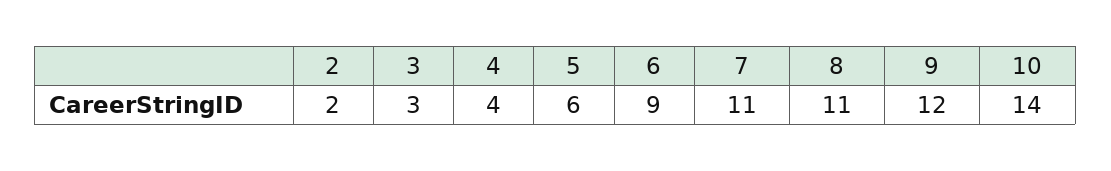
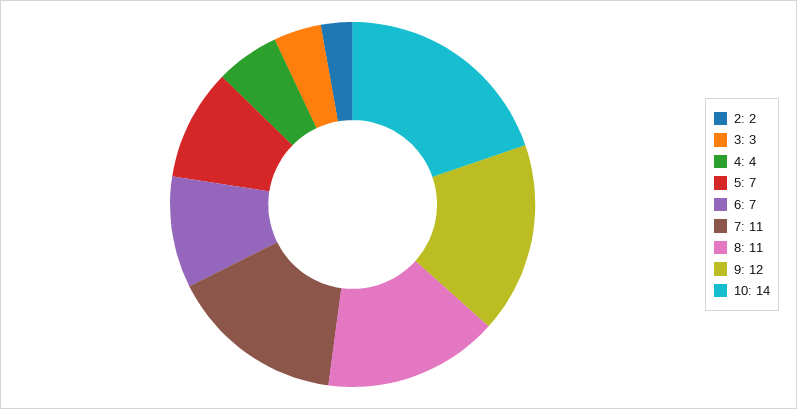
5: 6 -> 7
6: 9 -> 7

